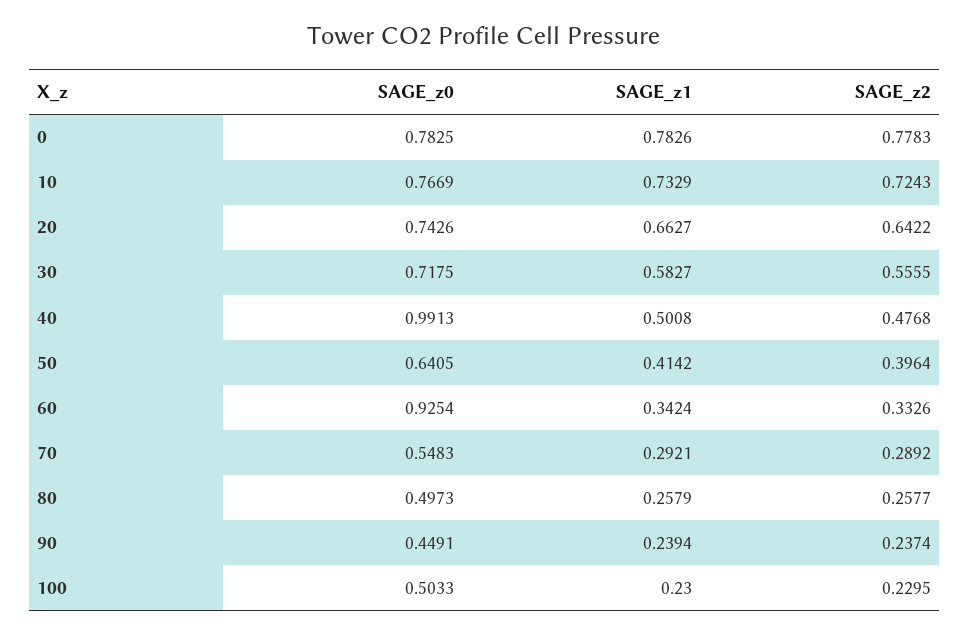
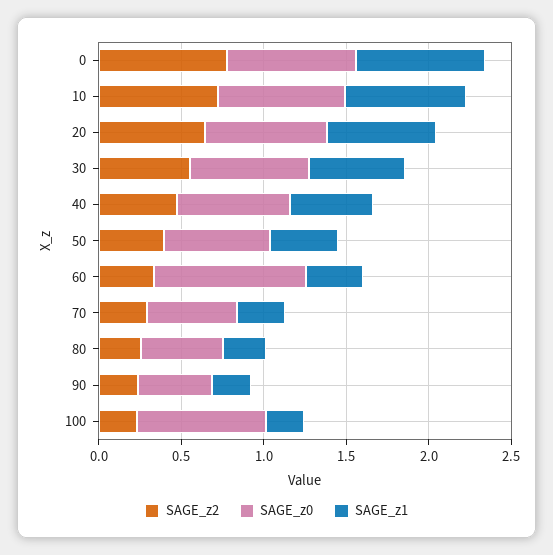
SAGE_z0, 40: 0.9913 -> 0.7
SAGE_z0, 100: 0.5033 -> 0.8

